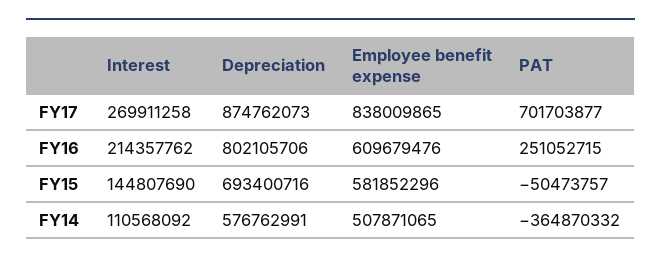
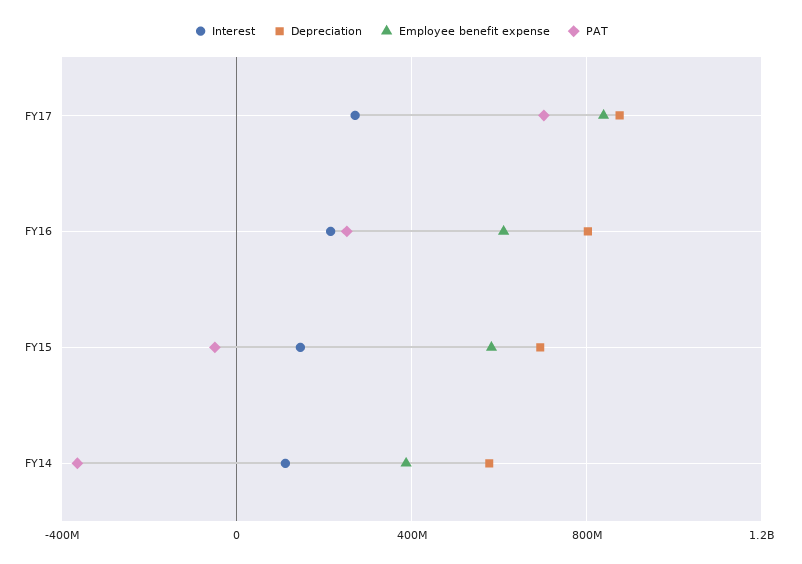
Employee benefit expense, FY14: 507871065 -> 400000000

